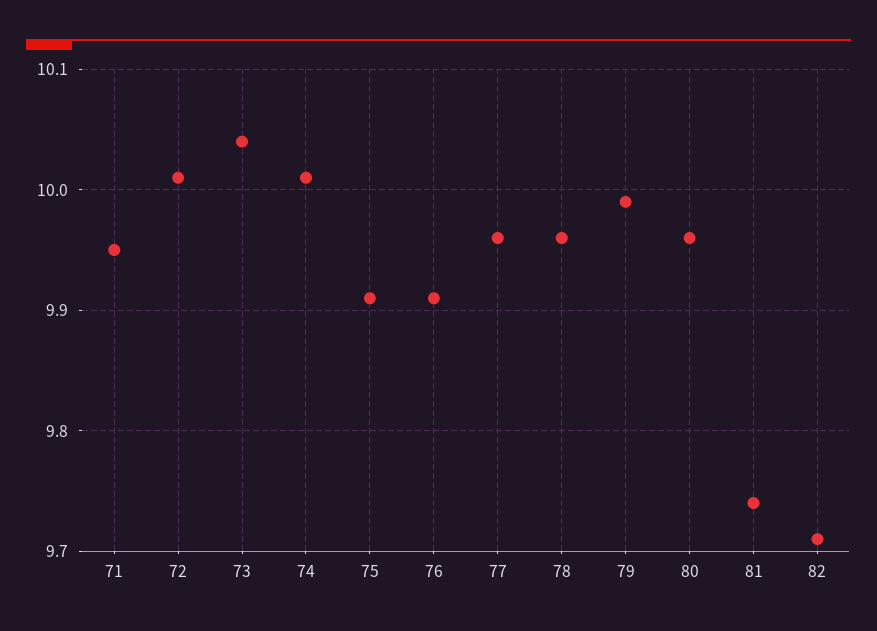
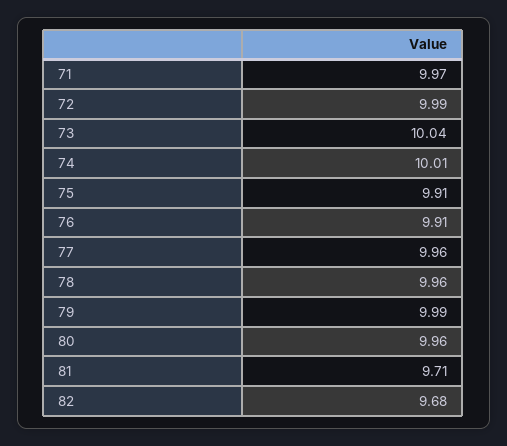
71: 9.95 -> 9.97
72: 10.01 -> 9.99
81: 9.74 -> 9.71
82: 9.71 -> 9.68

